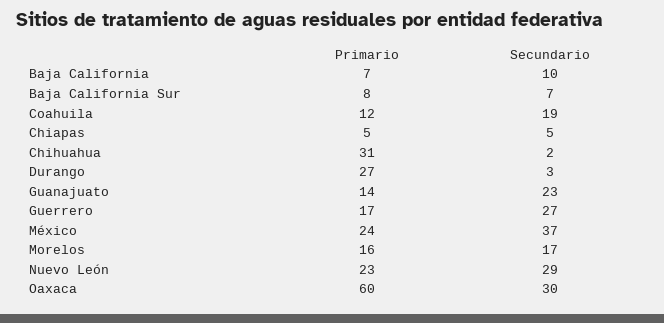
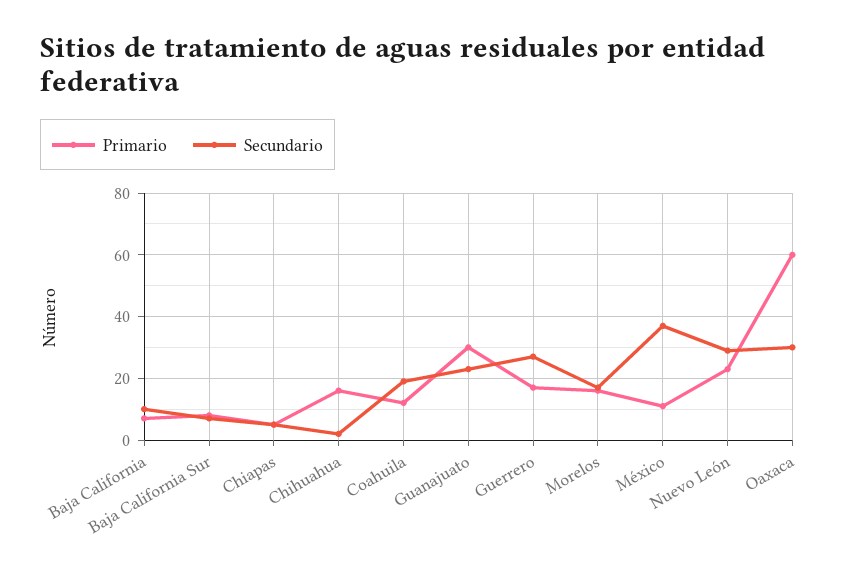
Primario, Chihuahua: 31 -> 15
Primario, Durango: 27 -> none
Secundario, Durango: 3 -> none
Primario, Guanajuato: 14 -> 30
Primario, México: 24 -> 10

